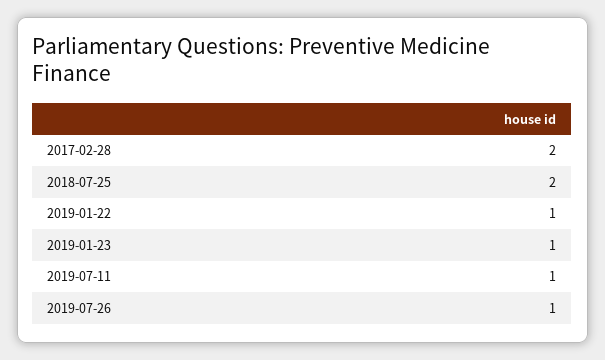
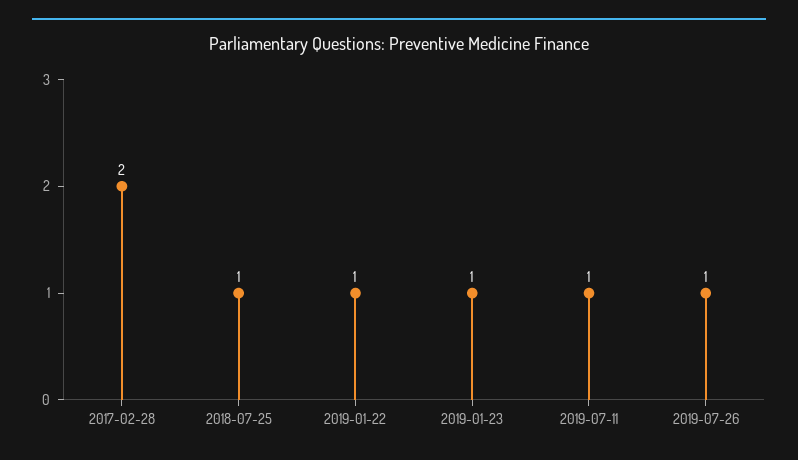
2018-07-25: 2 -> 1

